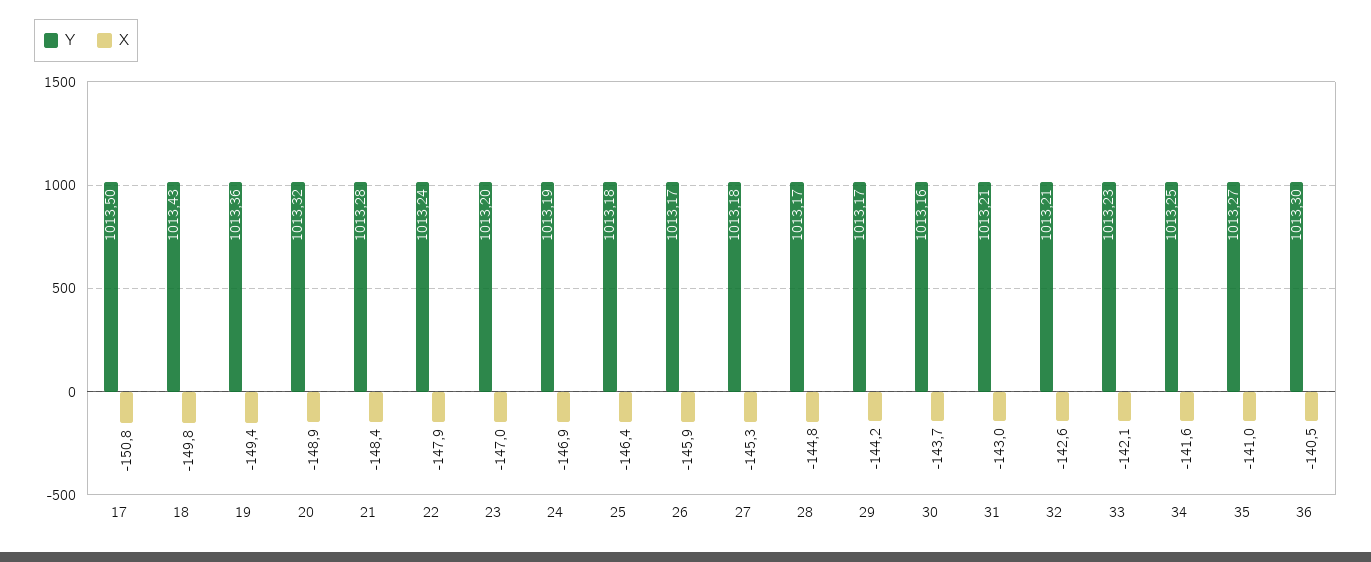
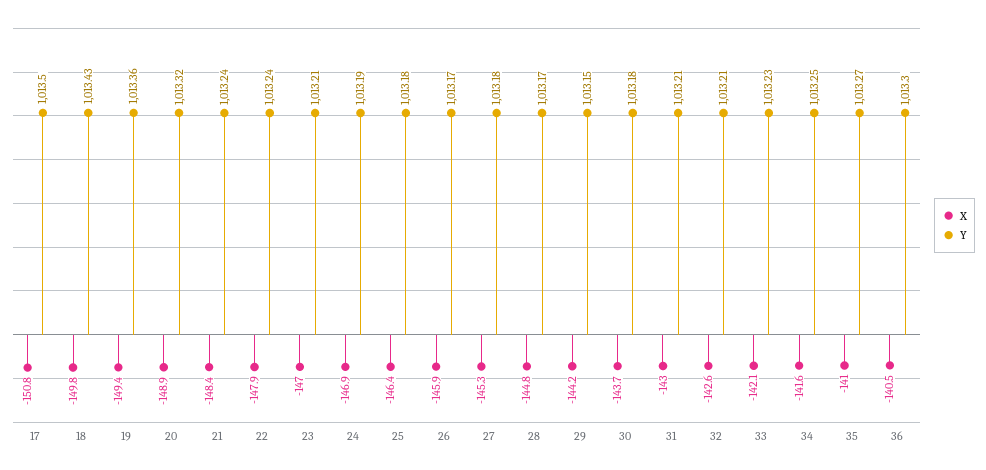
Y, 21: 1013.28 -> 1013.24
Y, 23: 1013.2 -> 1013.21
Y, 29: 1013.17 -> 1013.15
Y, 30: 1013.16 -> 1013.18

